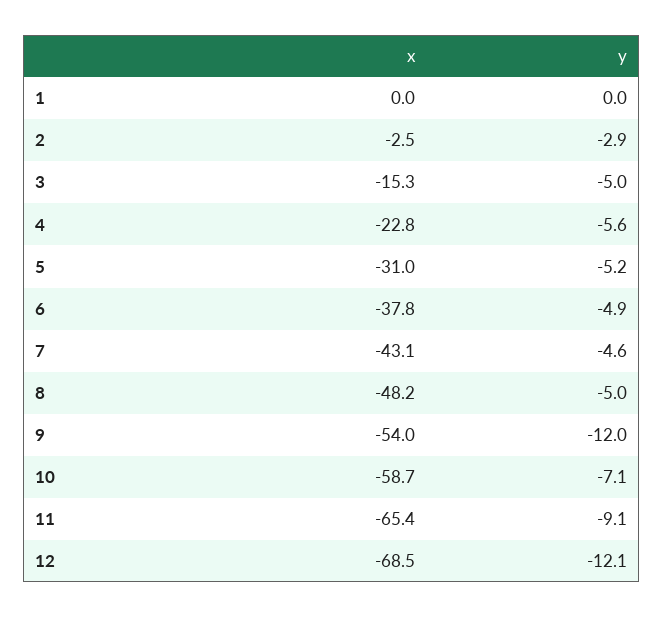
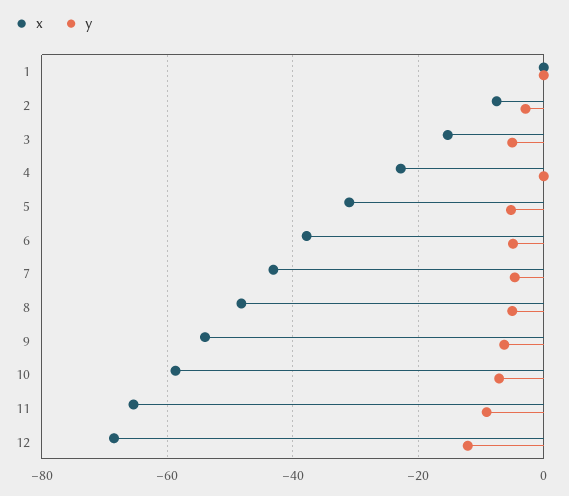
x, 2: -2.5 -> -8
y, 4: -5.6 -> 0
y, 9: -12 -> -6

